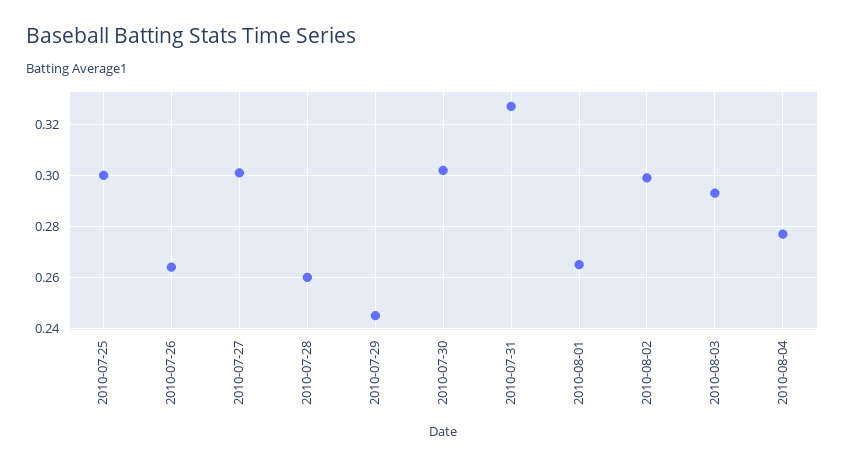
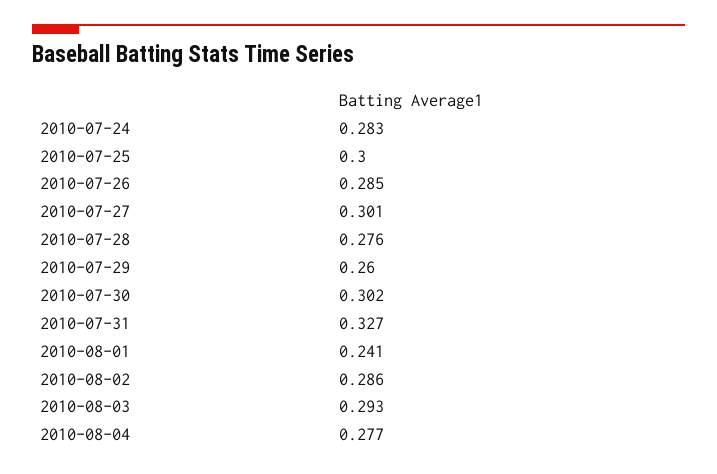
2010-07-26: 0.265 -> 0.285
2010-07-28: 0.26 -> 0.276
2010-07-29: 0.245 -> 0.26
2010-08-01: 0.265 -> 0.241
2010-08-02: 0.3 -> 0.286
2010-07-24: none -> 0.283

